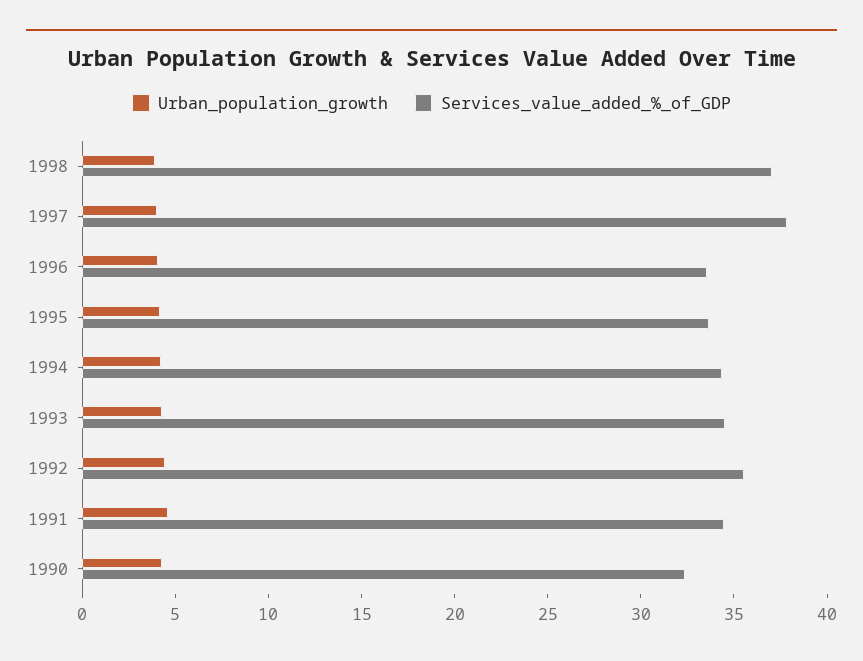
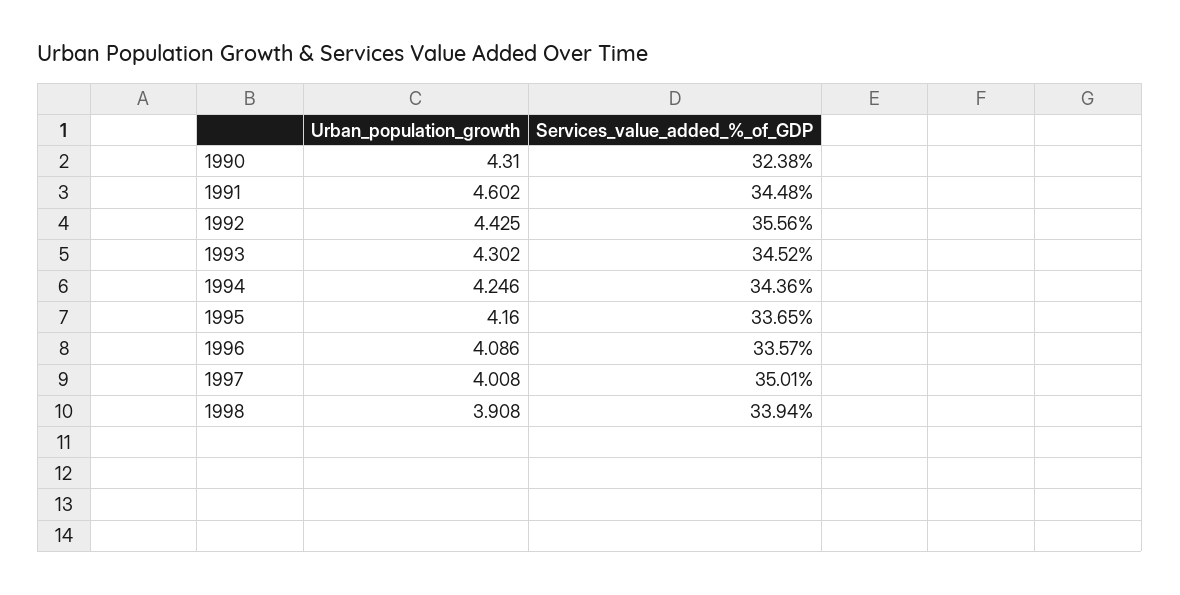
Services_value_added_%_of_GDP, 1998: 37 -> 33.94
Services_value_added_%_of_GDP, 1997: 38 -> 35.01

